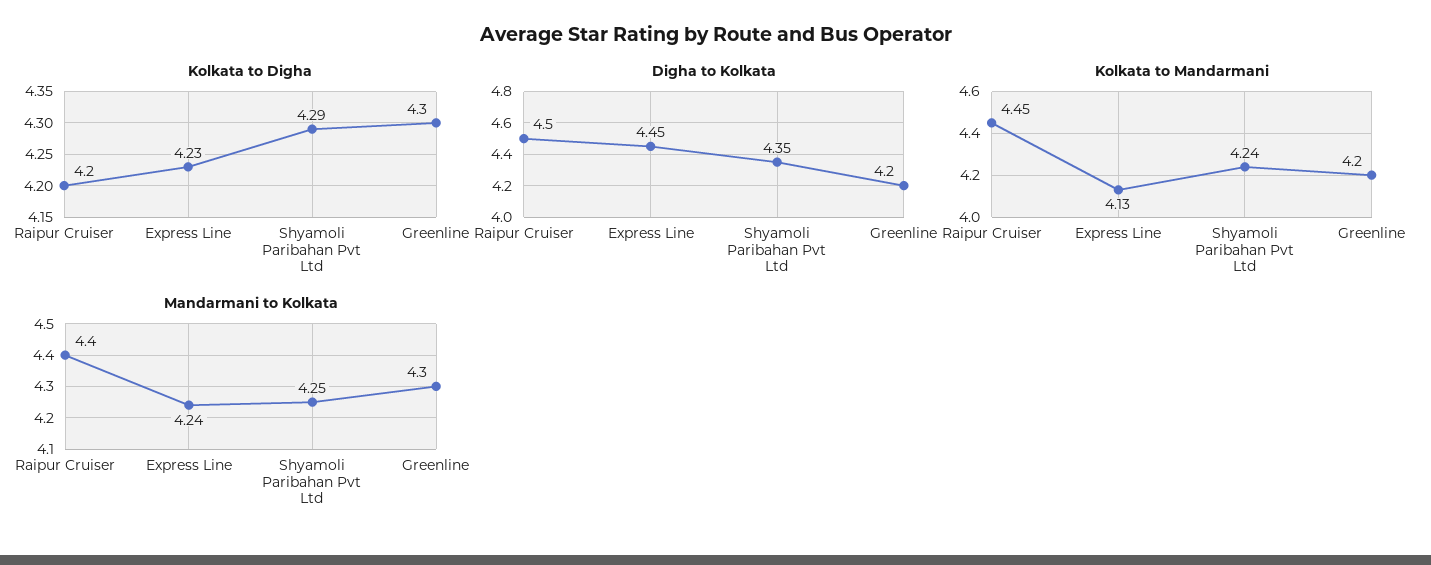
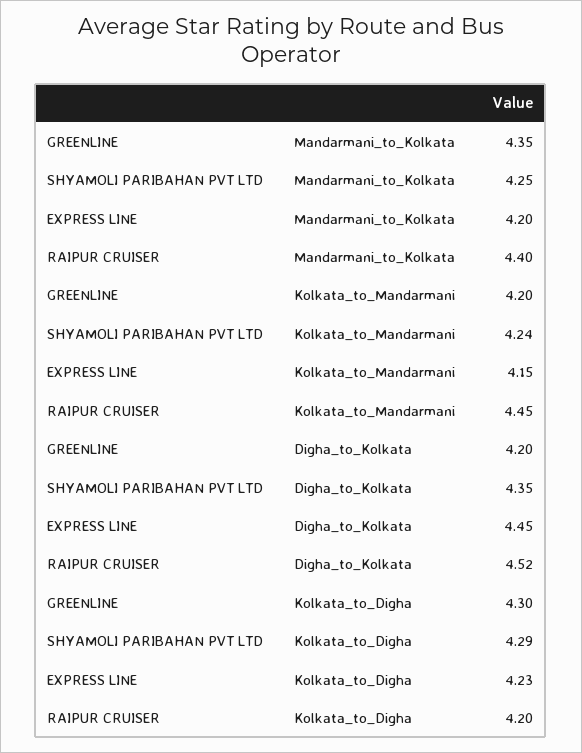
Digha to Kolkata, Raipur Cruiser: 4.5 -> 4.52
Kolkata to Mandarmani, Express Line: 4.13 -> 4.15
Mandarmani to Kolkata, Express Line: 4.24 -> 4.2
Mandarmani to Kolkata, Greenline: 4.3 -> 4.35

